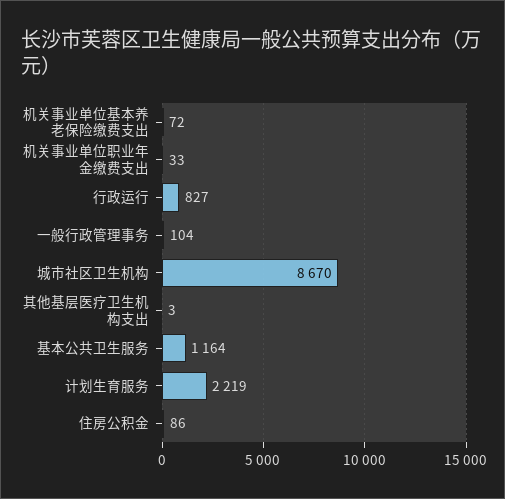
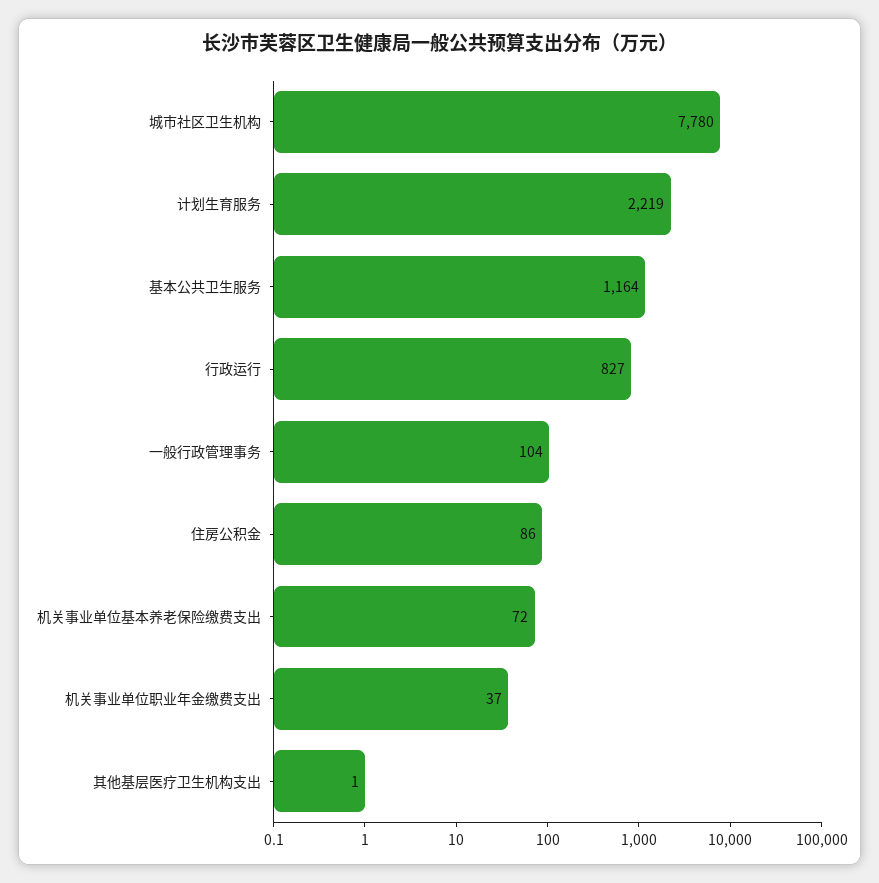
机关事业单位职业年金缴费支出: 33 -> 37
城市社区卫生机构: 8670 -> 7780
其他基层医疗卫生机构支出: 3 -> 1

